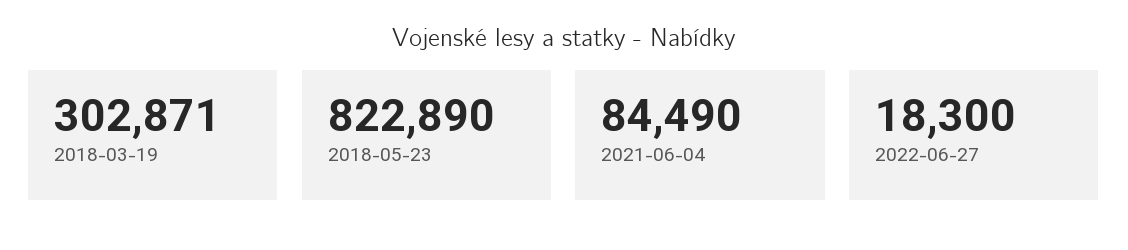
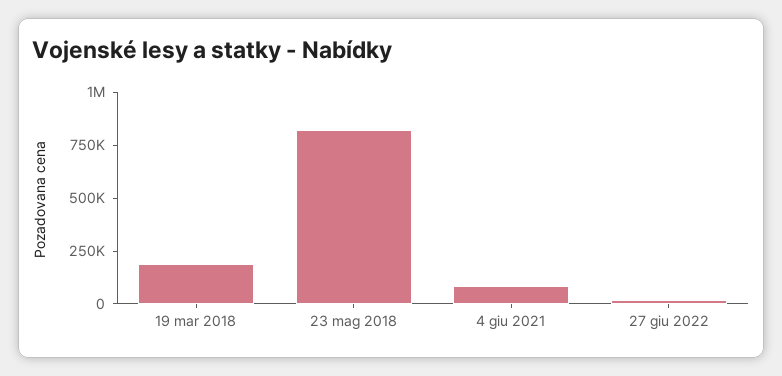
2018-03-19: 302871 -> 200000

